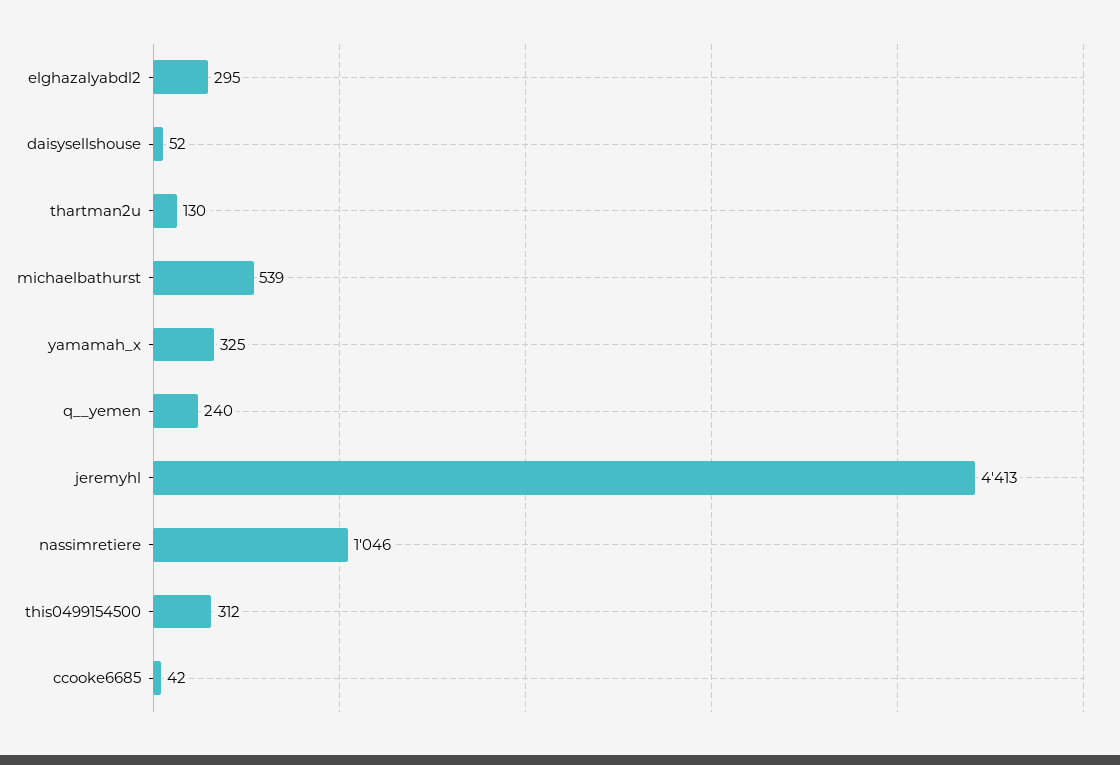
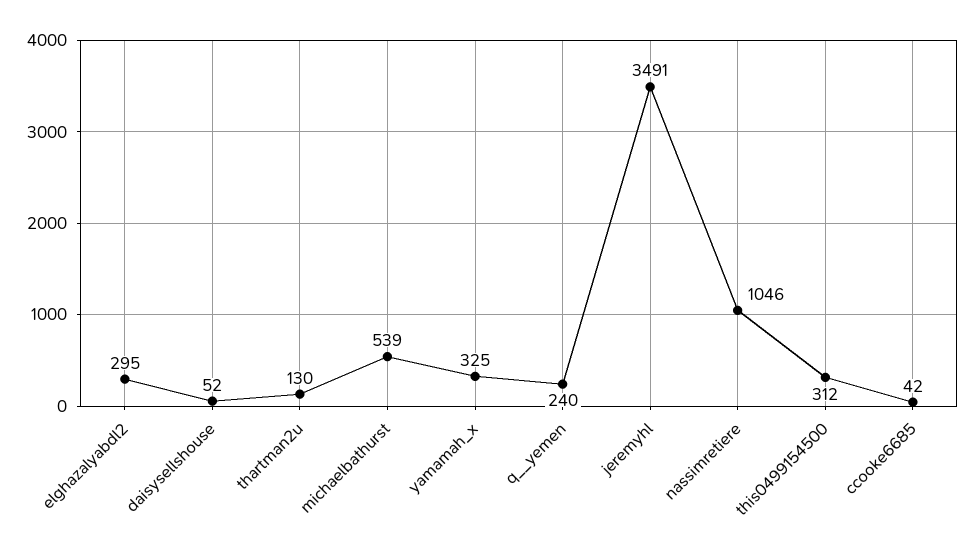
jeremyhl: 4413 -> 3491

